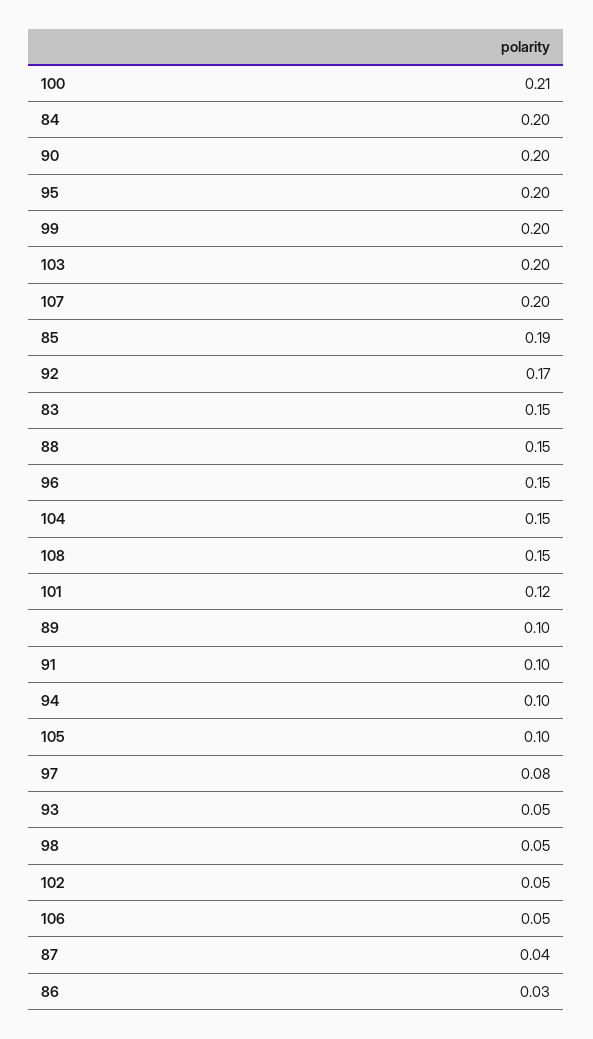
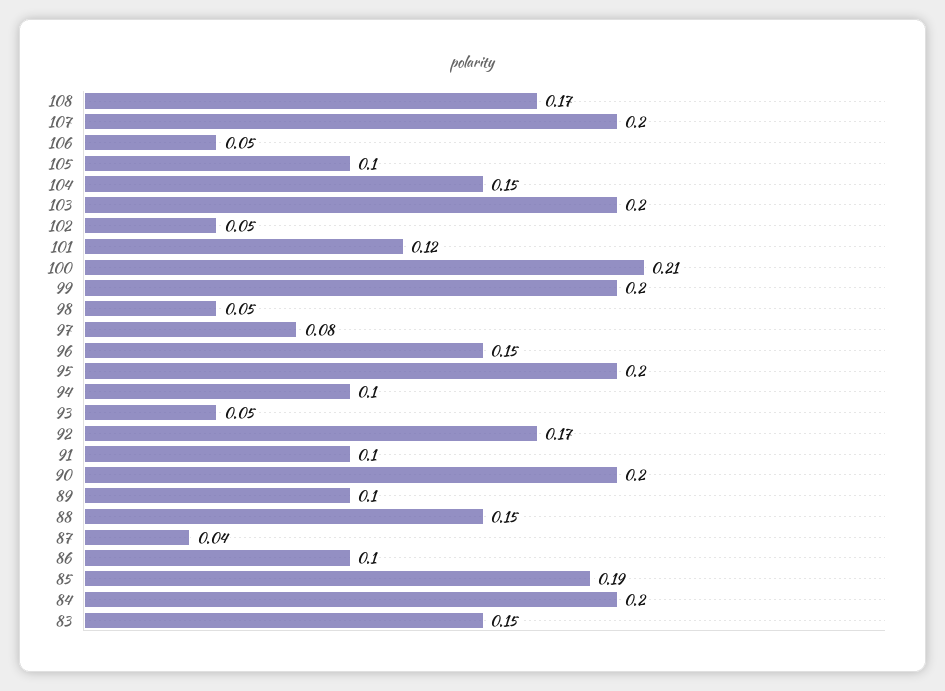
108: 0.15 -> 0.17
86: 0.03 -> 0.1

